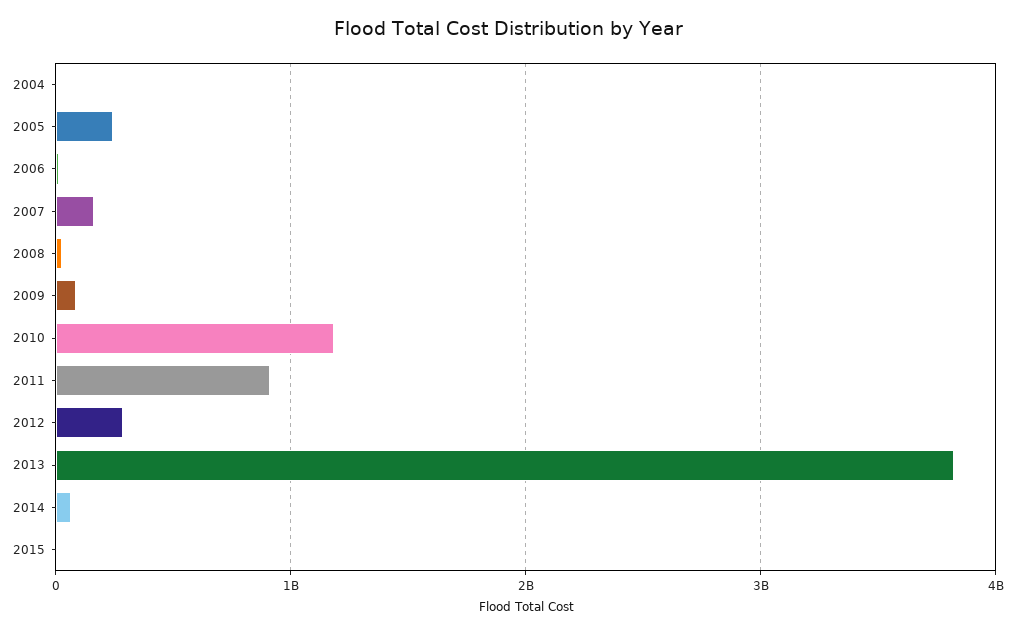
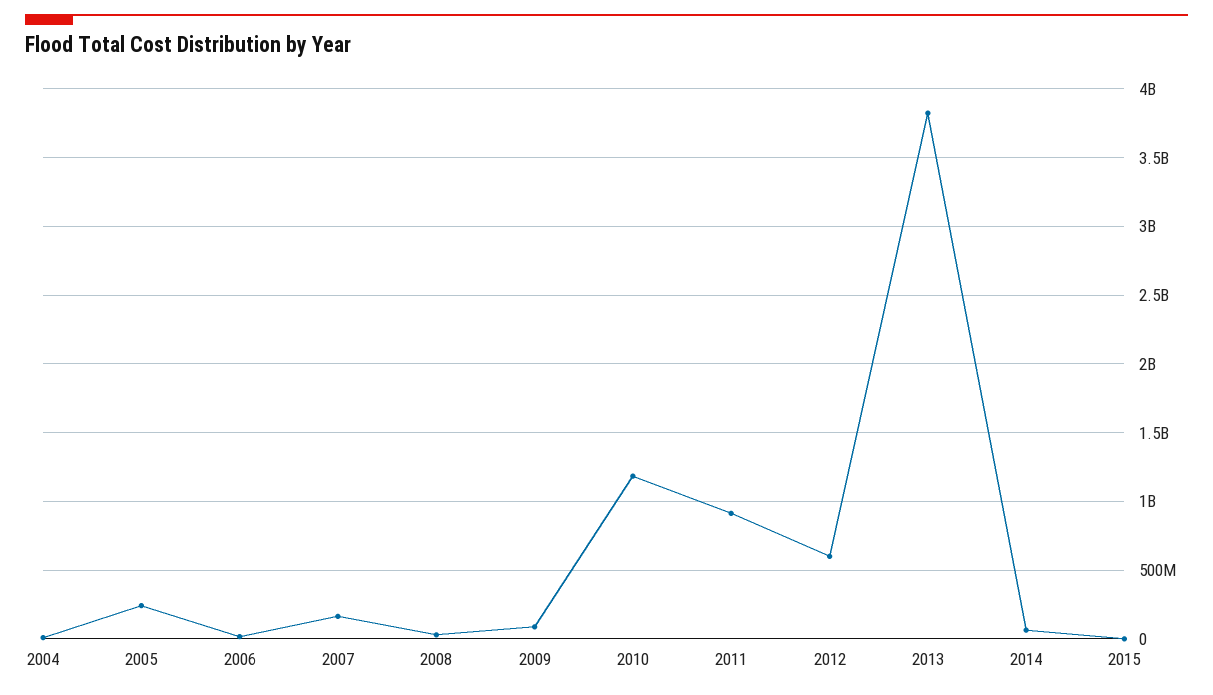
2012: 300000000 -> 600000000

